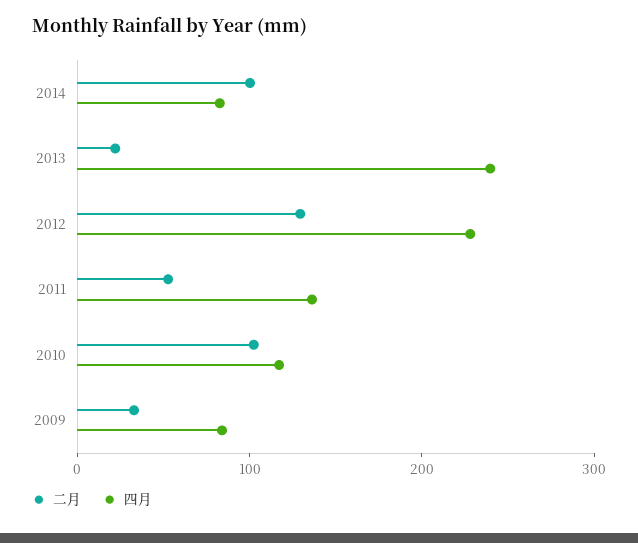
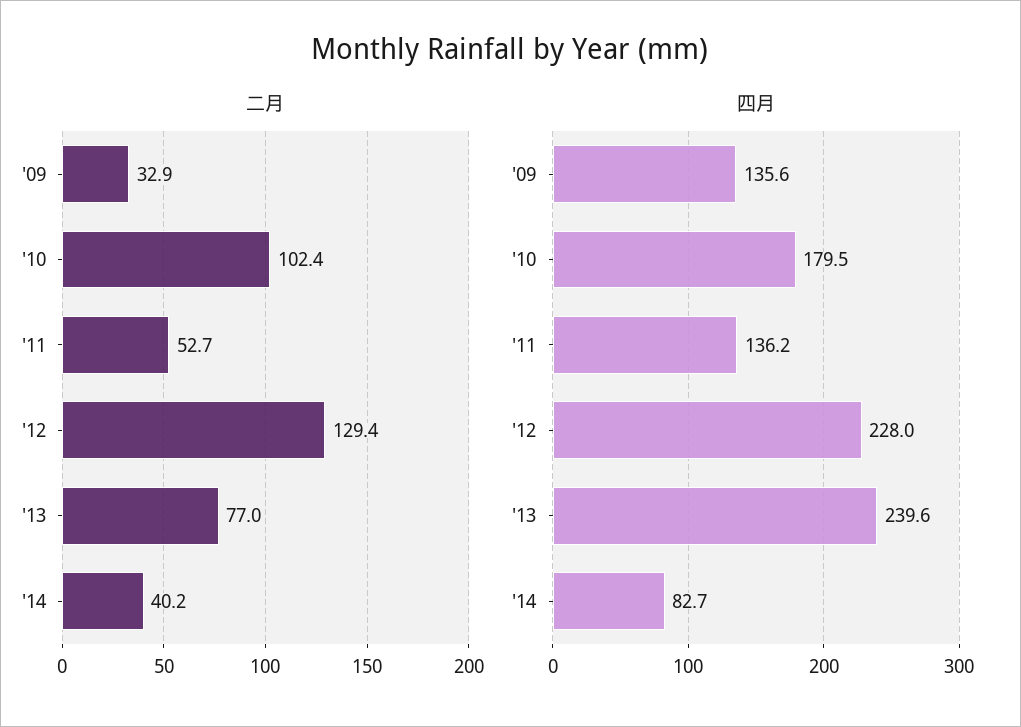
二月, 2014: 100 -> 40.2
二月, 2013: 20 -> 77
四月, 2010: 120 -> 179.5
四月, 2009: 80 -> 135.6

